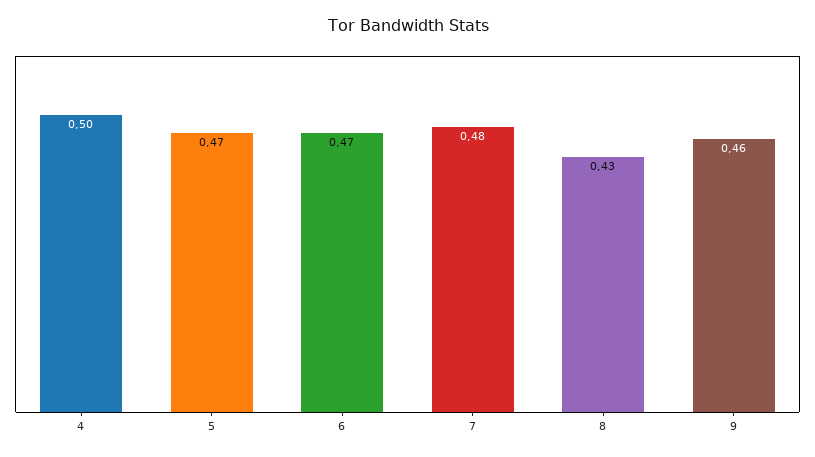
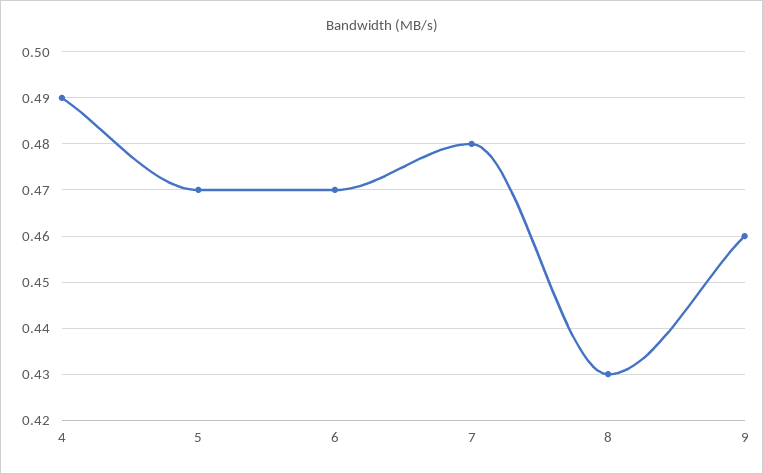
4: 0.5 -> 0.49

